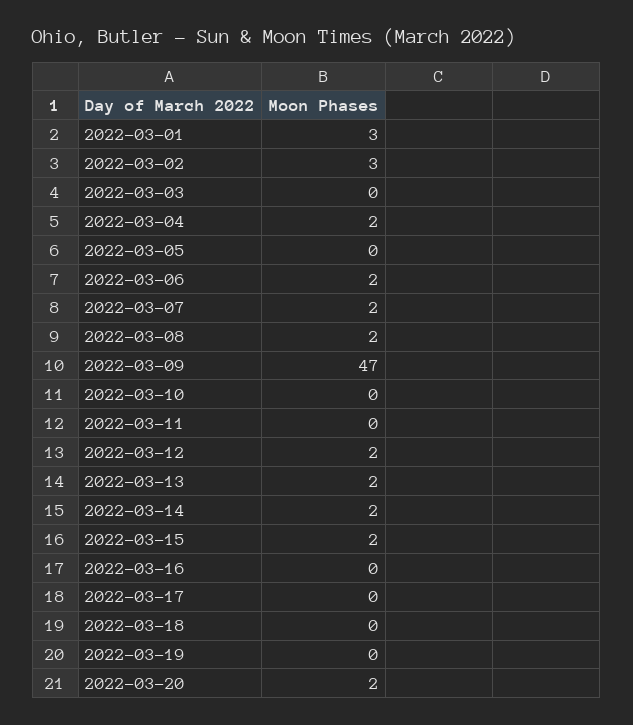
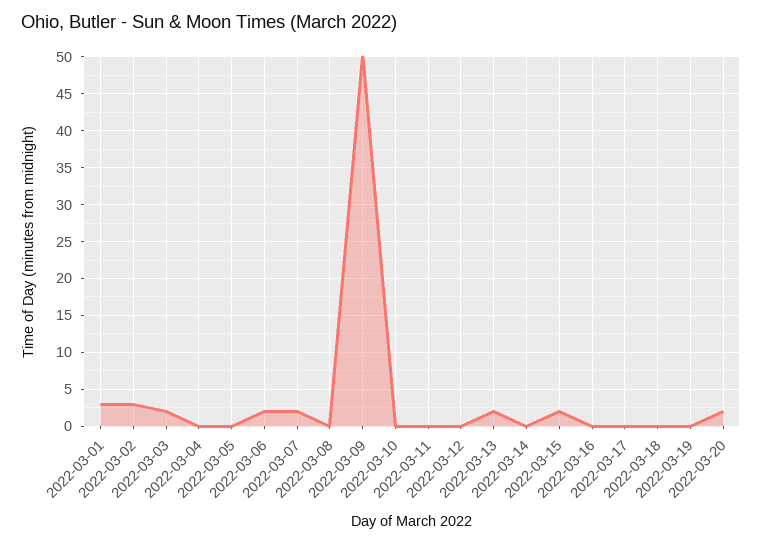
2022-03-03: 0 -> 2
2022-03-04: 2 -> 0
2022-03-08: 2 -> 0
2022-03-09: 47 -> 50
2022-03-12: 2 -> 0
2022-03-14: 2 -> 0

